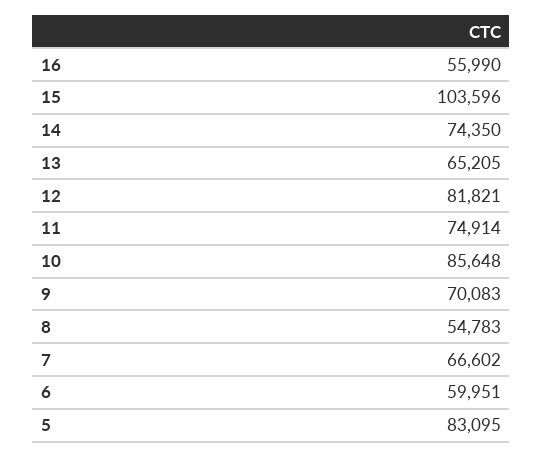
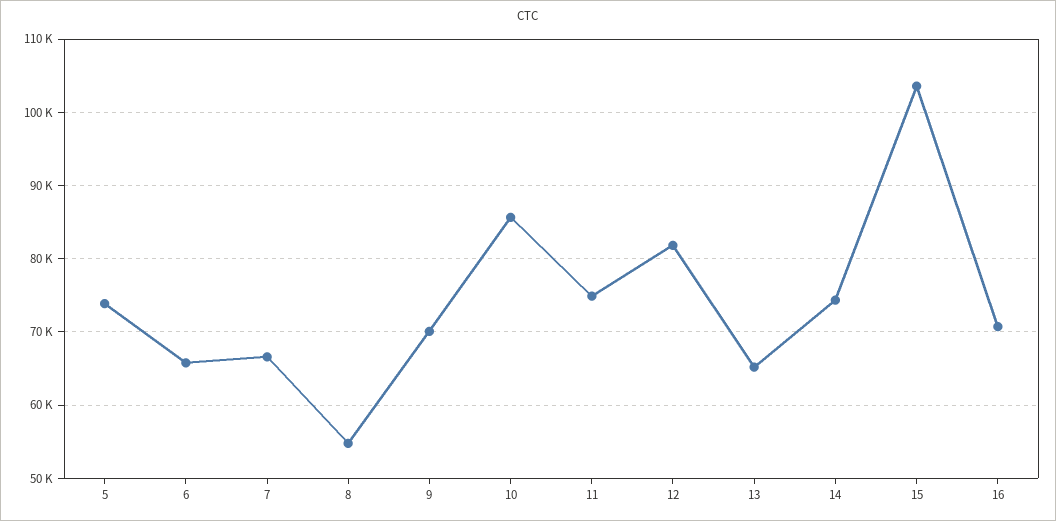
16: 55990 -> 71000
6: 59951 -> 66000
5: 83095 -> 74000

